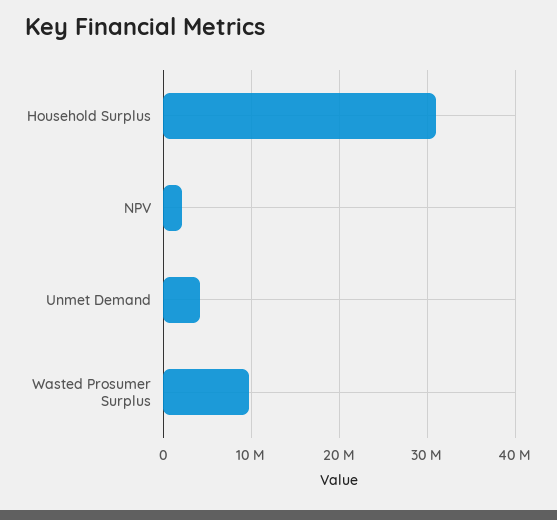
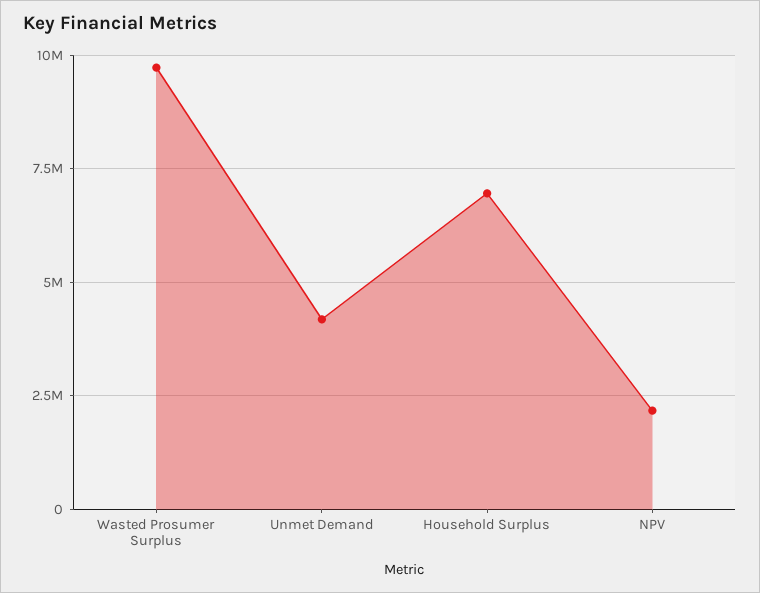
Household Surplus: 31000000 -> 7000000

